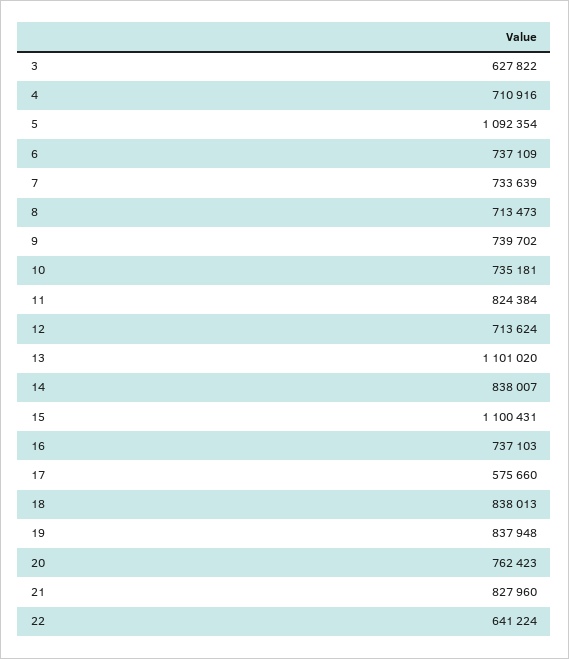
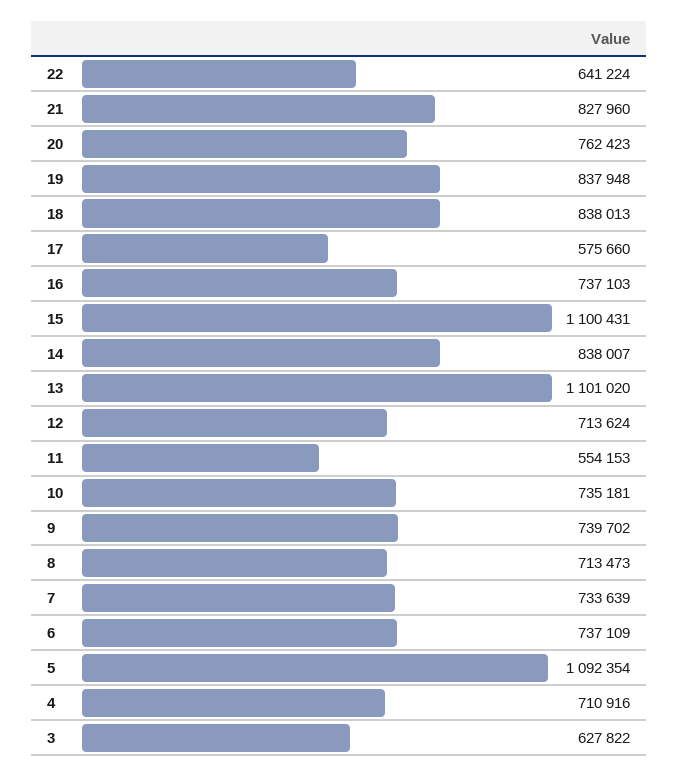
11: 824384 -> 554153

